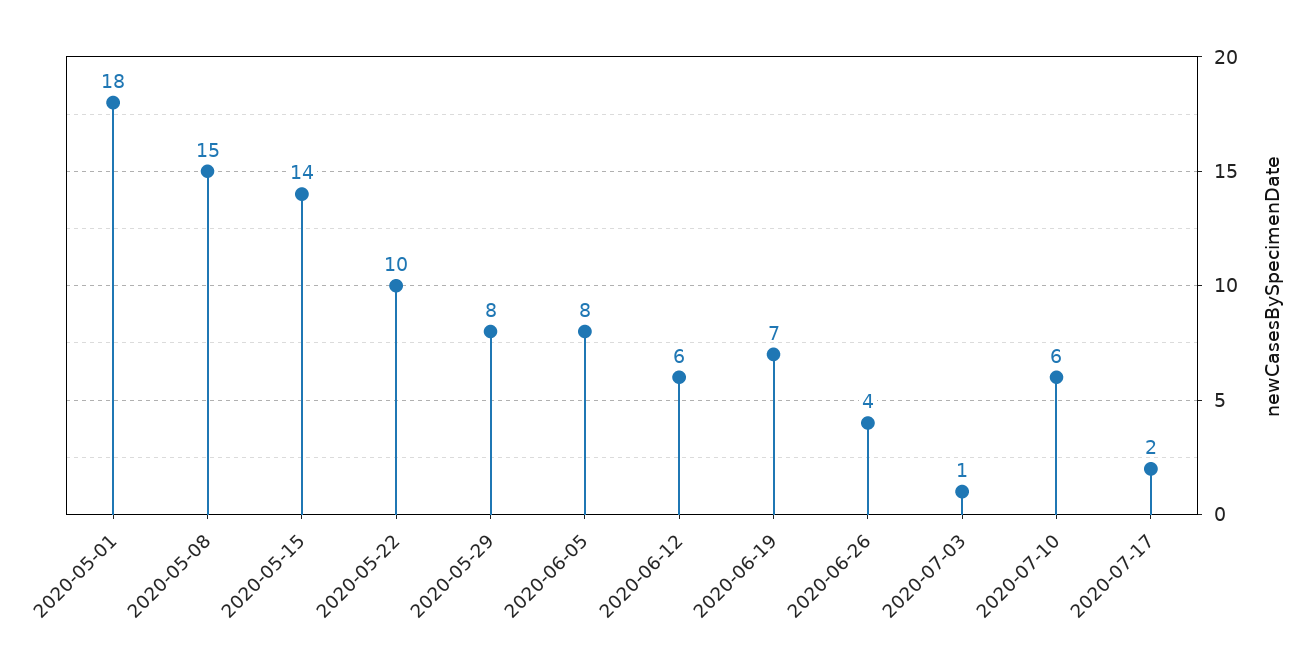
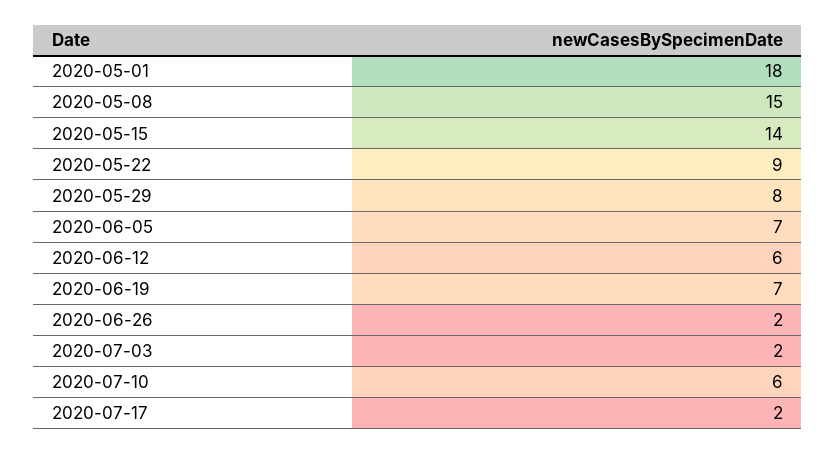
2020-05-22: 10 -> 9
2020-06-05: 8 -> 7
2020-06-26: 4 -> 2
2020-07-03: 1 -> 2

